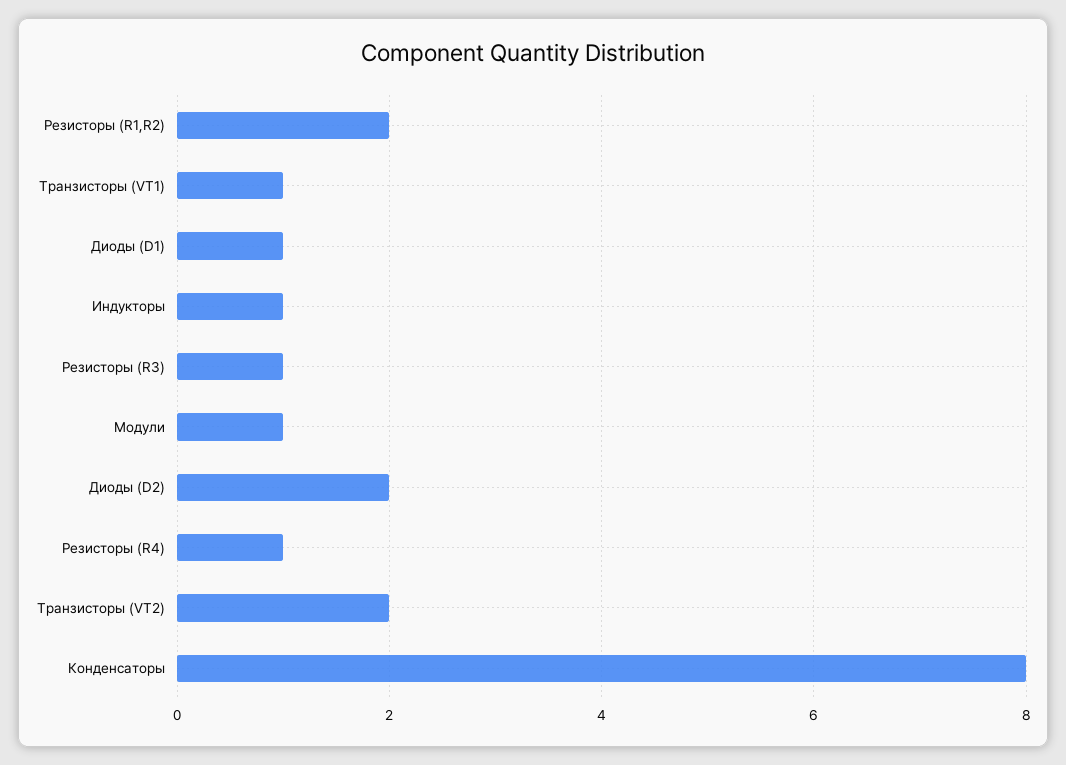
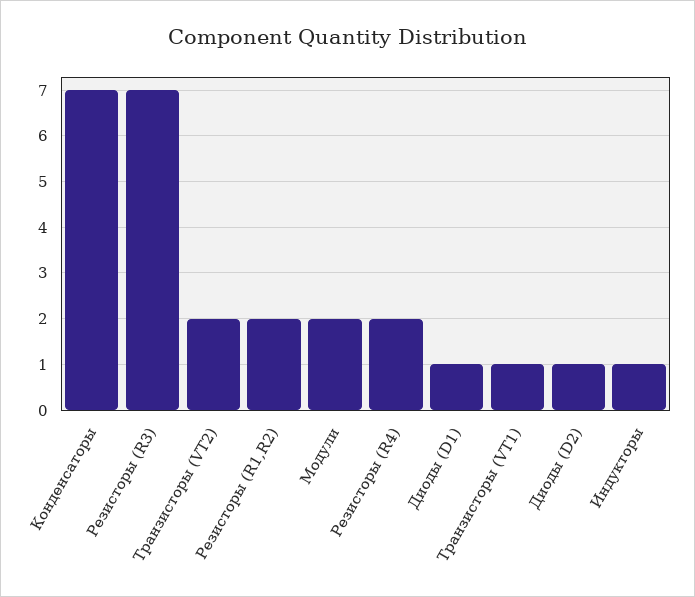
Резисторы (R3): 1 -> 7
Модули: 1 -> 2
Диоды (D2): 2 -> 1
Резисторы (R4): 1 -> 2
Конденсаторы: 8 -> 7

